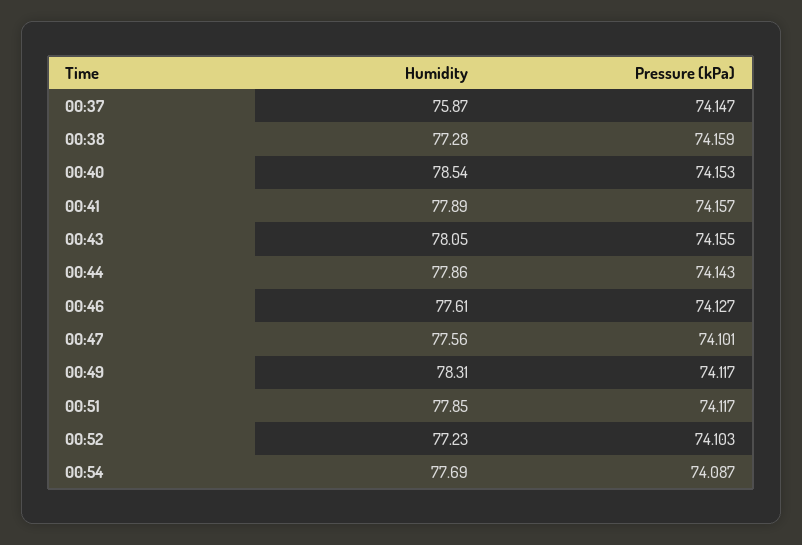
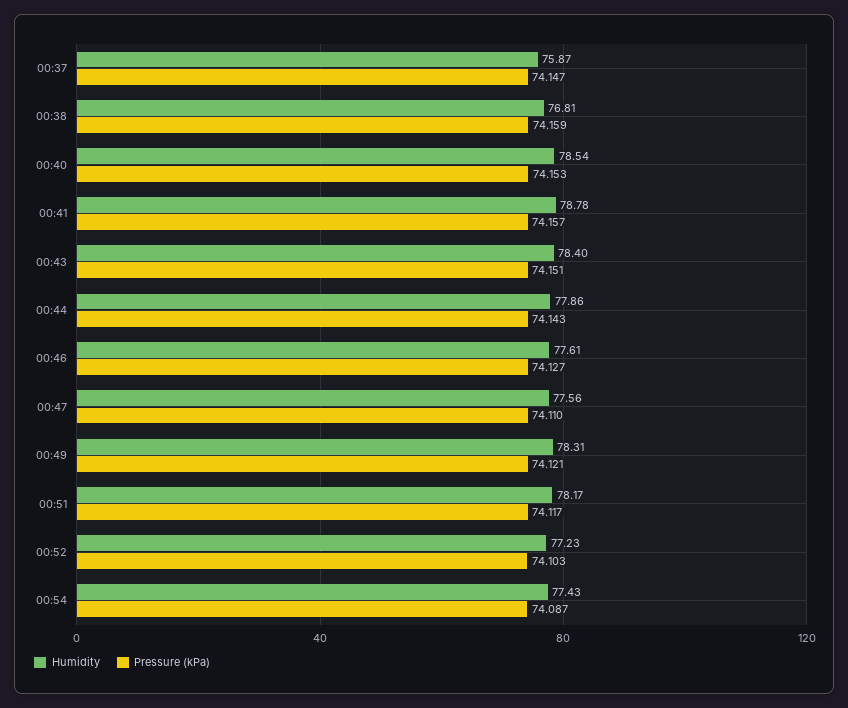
Humidity, 00:38: 77.28 -> 76.81
Humidity, 00:41: 77.89 -> 78.78
Humidity, 00:43: 78.05 -> 78.4
Pressure (kPa), 00:43: 74.155 -> 74.151
Pressure (kPa), 00:47: 74.101 -> 74.11
Pressure (kPa), 00:49: 74.117 -> 74.121
Humidity, 00:51: 77.85 -> 78.17
Humidity, 00:54: 77.69 -> 77.43

